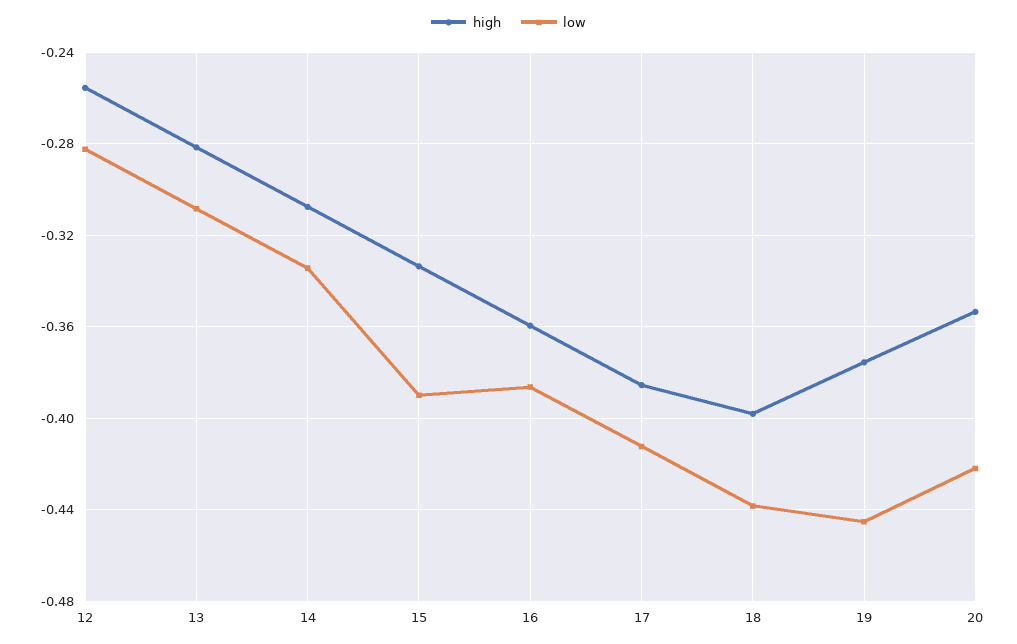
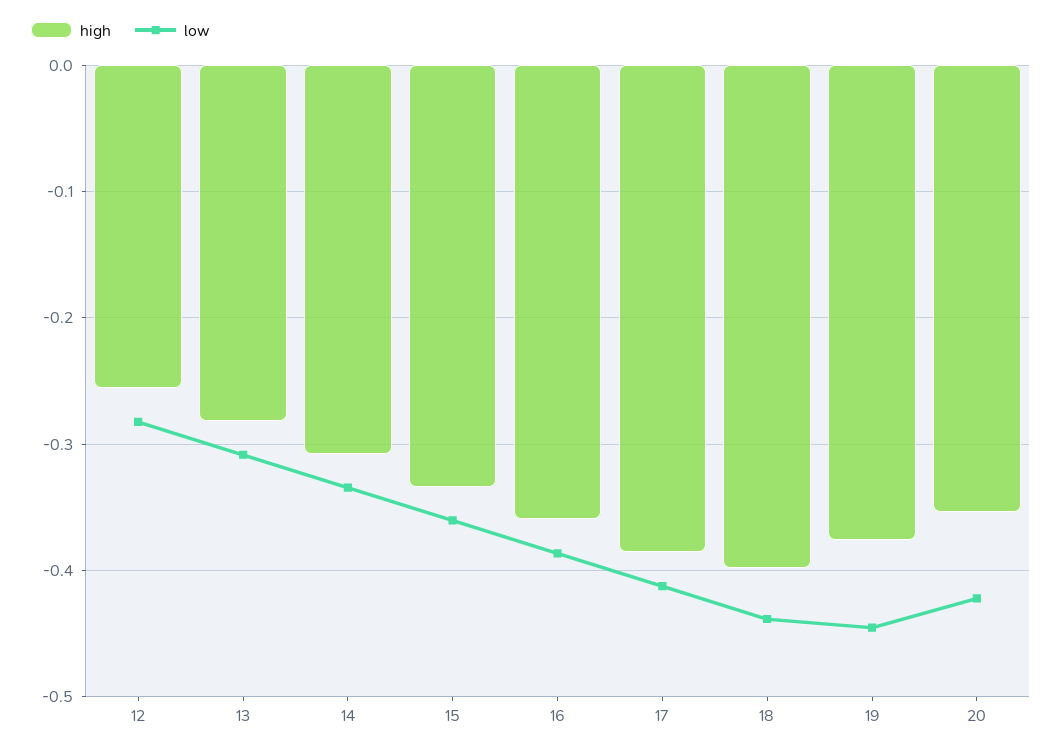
low, 15: -0.39 -> -0.36

